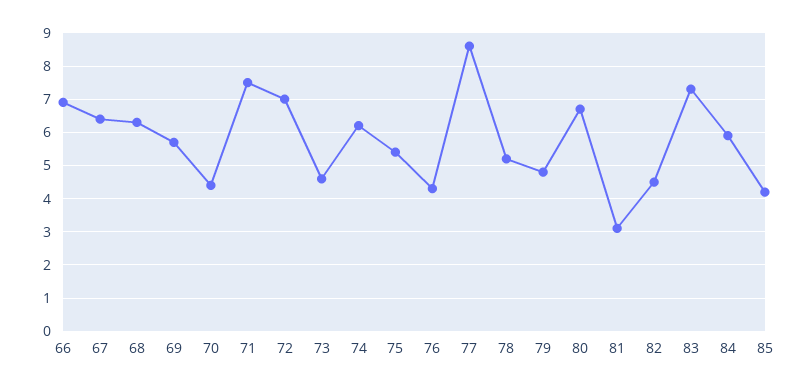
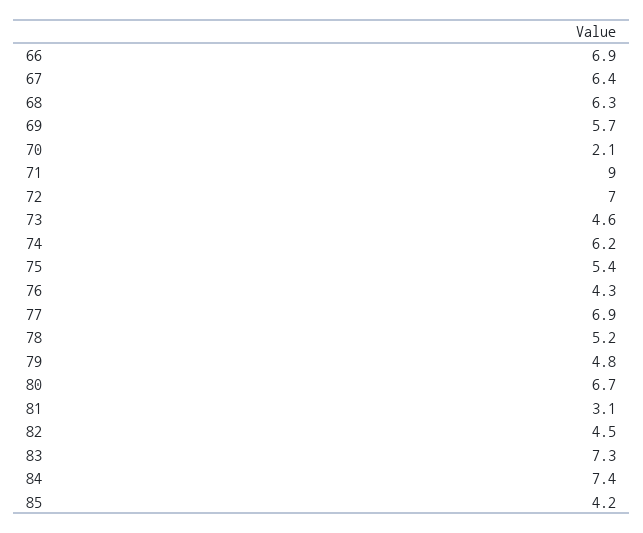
70: 4.5 -> 2.1
71: 7.5 -> 9
77: 8.5 -> 6.9
84: 6 -> 7.4

